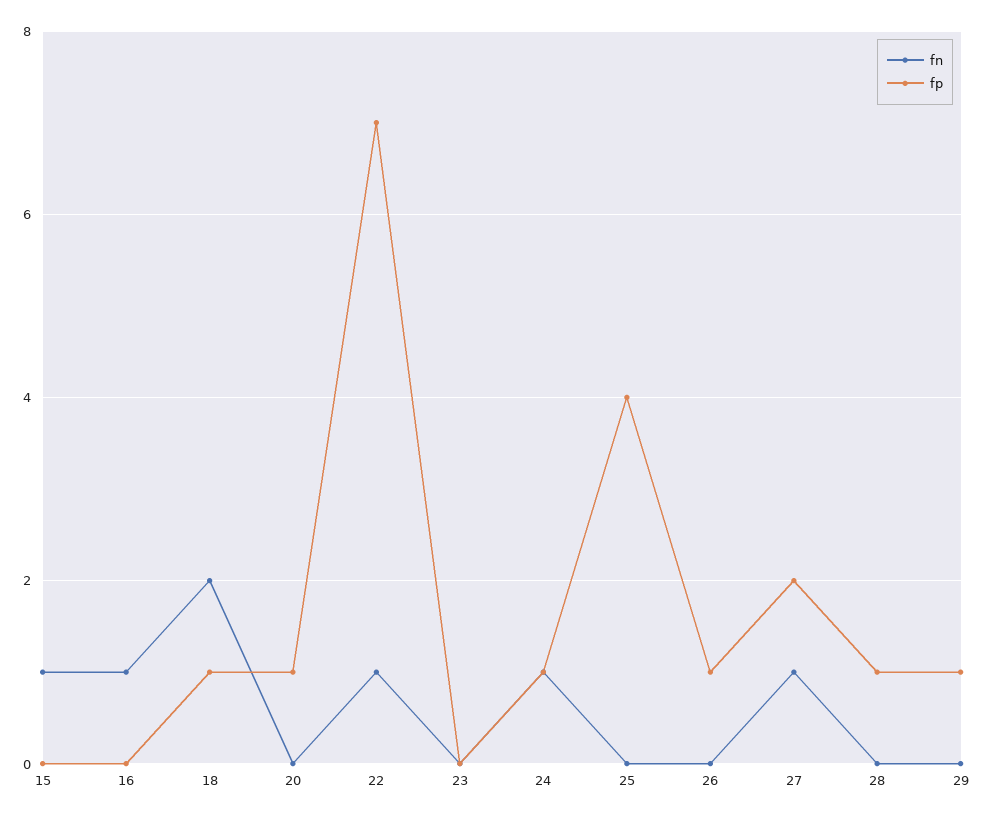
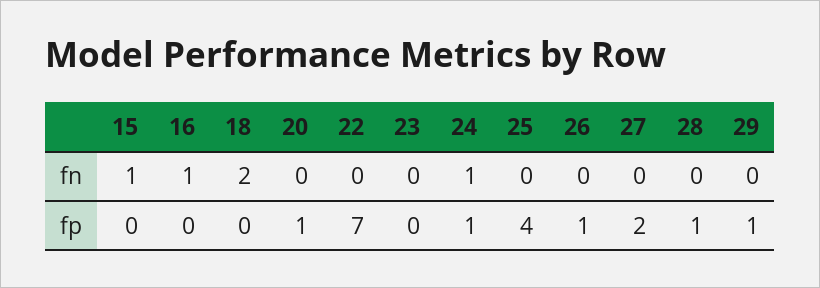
fp, 18: 1 -> 0
fn, 22: 1 -> 0
fn, 27: 1 -> 0

